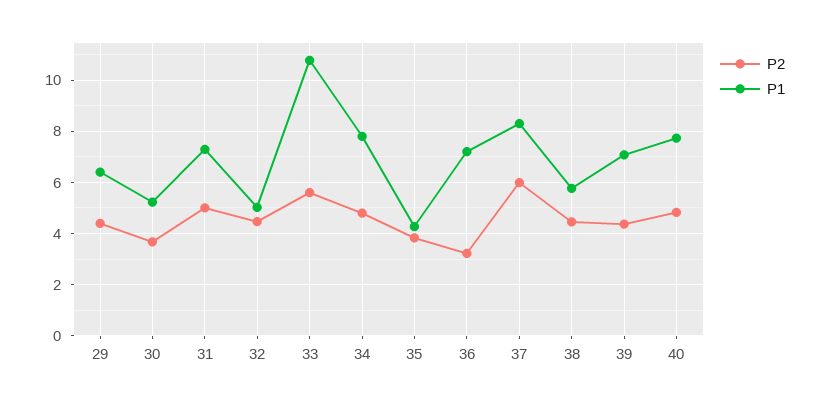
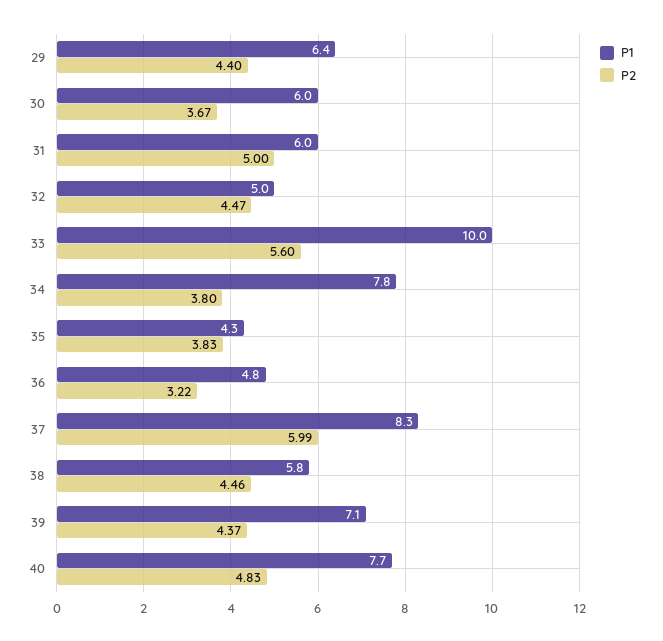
P1, 30: 5.25 -> 6
P1, 31: 7.25 -> 6
P1, 33: 10.75 -> 10
P2, 34: 4.75 -> 3.8
P1, 36: 7.25 -> 4.8

